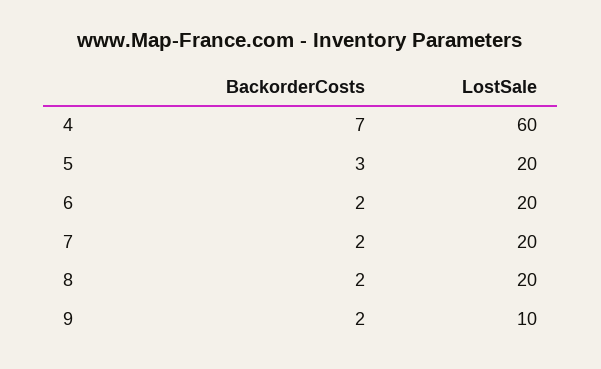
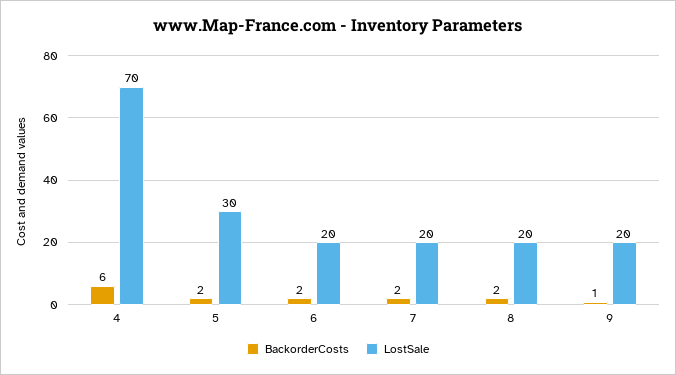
BackorderCosts, 4: 7 -> 6
LostSale, 4: 60 -> 70
BackorderCosts, 5: 3 -> 2
LostSale, 5: 20 -> 30
BackorderCosts, 9: 2 -> 1
LostSale, 9: 10 -> 20

